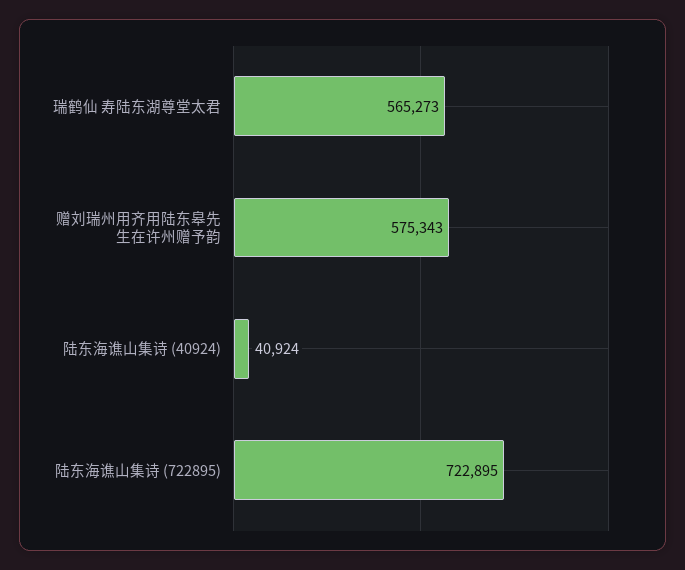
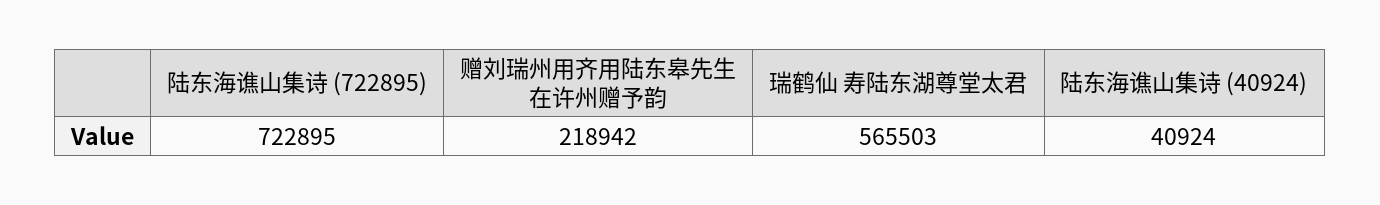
瑞鹤仙 寿陆东湖尊堂太君: 565273 -> 565503
赠刘瑞州用齐用陆东皋先生在许州赠予韵: 575343 -> 218942

